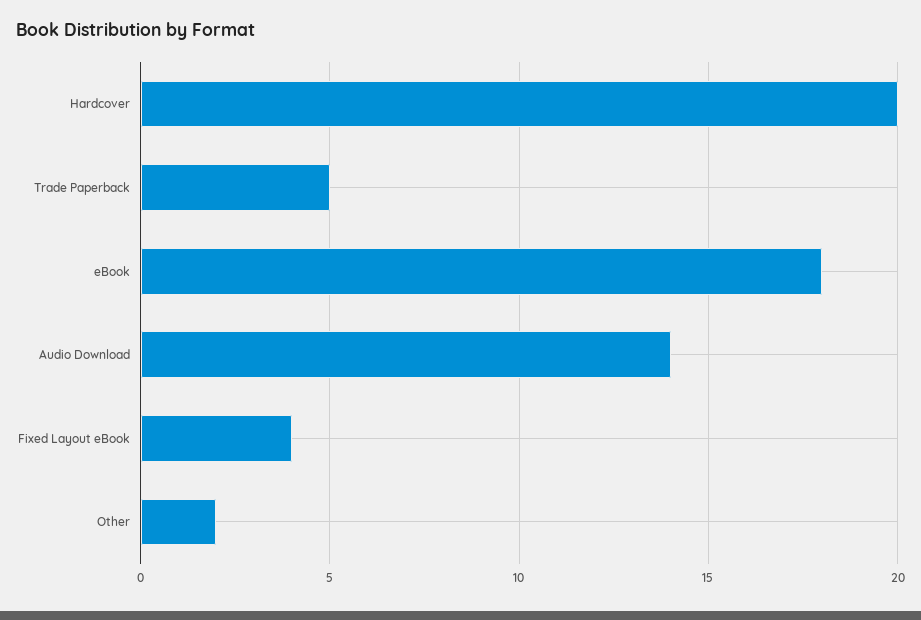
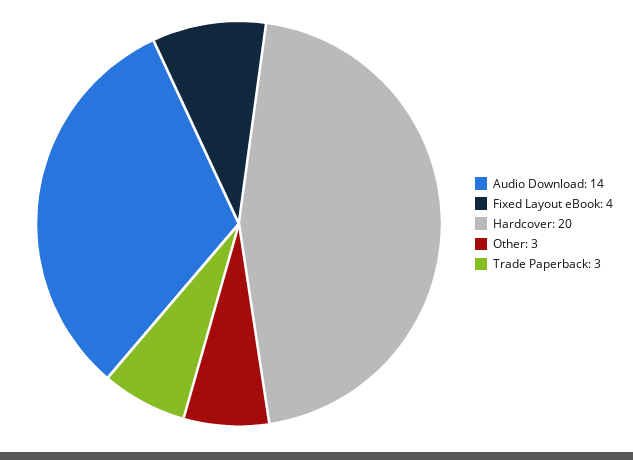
Trade Paperback: 5 -> 3
eBook: 18 -> none
Other: 2 -> 3

